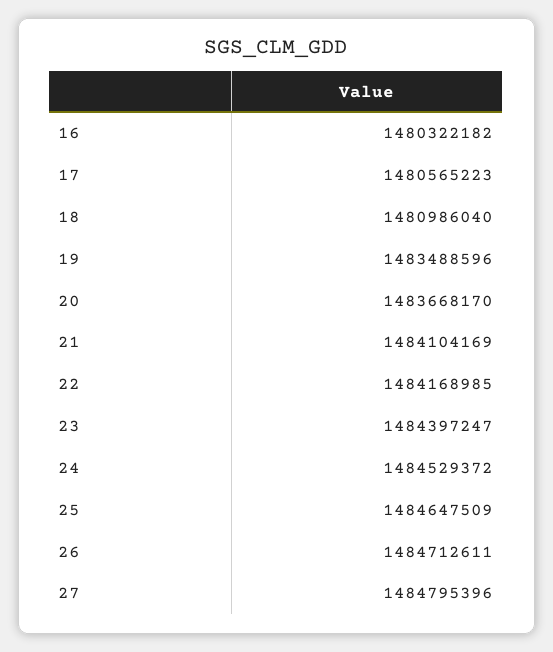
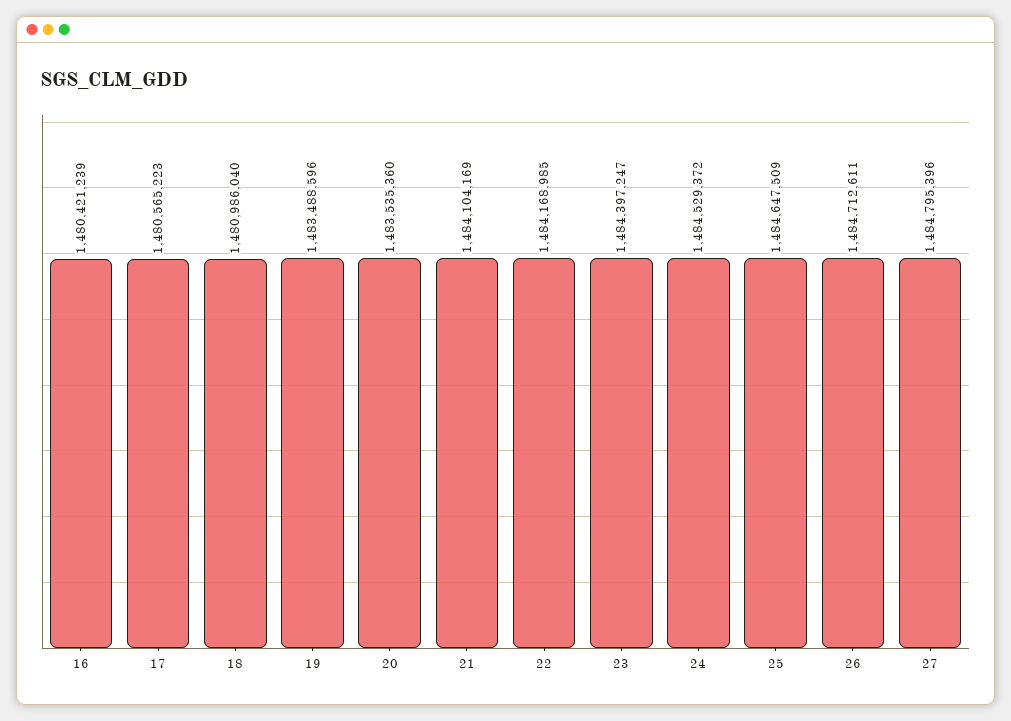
16: 1480322182 -> 1480421239
20: 1483668170 -> 1483535360

